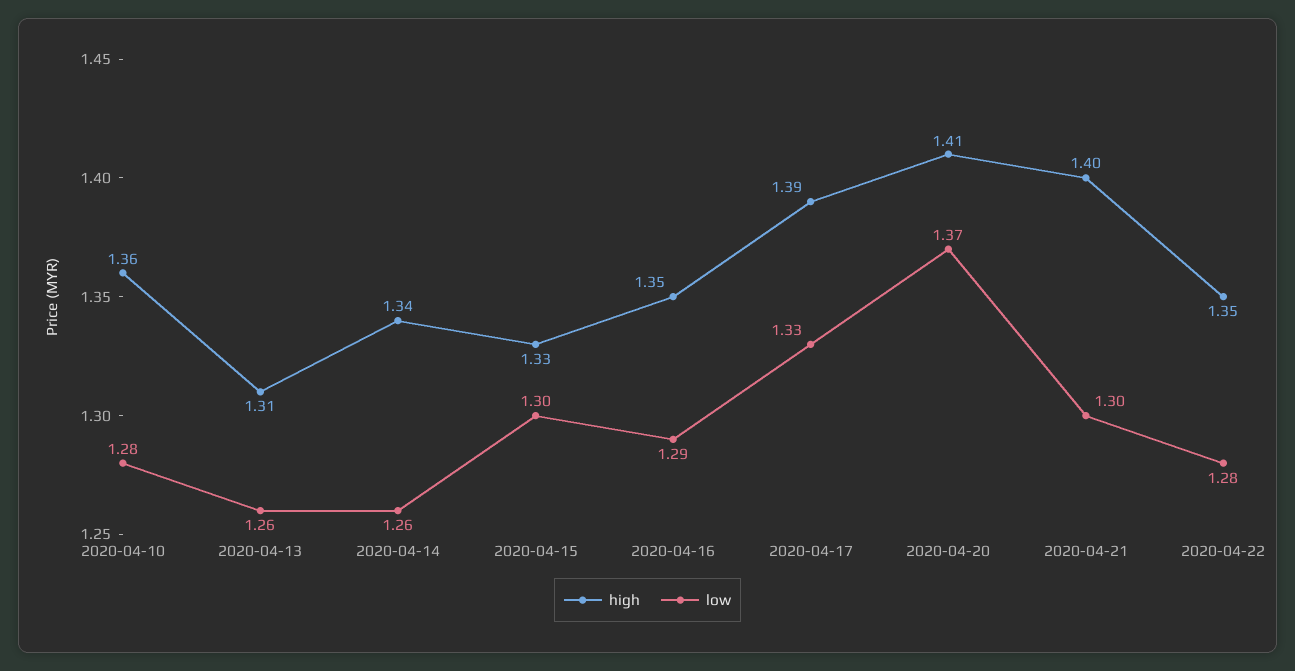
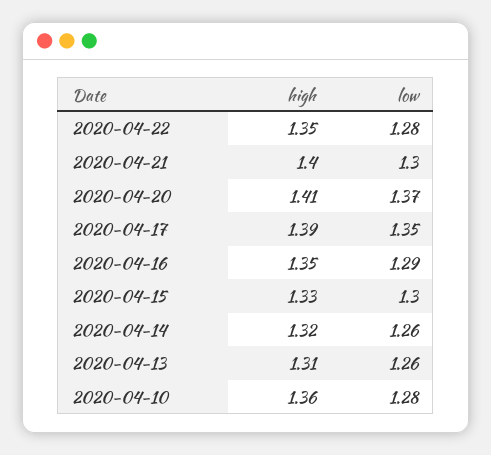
high, 2020-04-14: 1.34 -> 1.32
low, 2020-04-17: 1.33 -> 1.35

